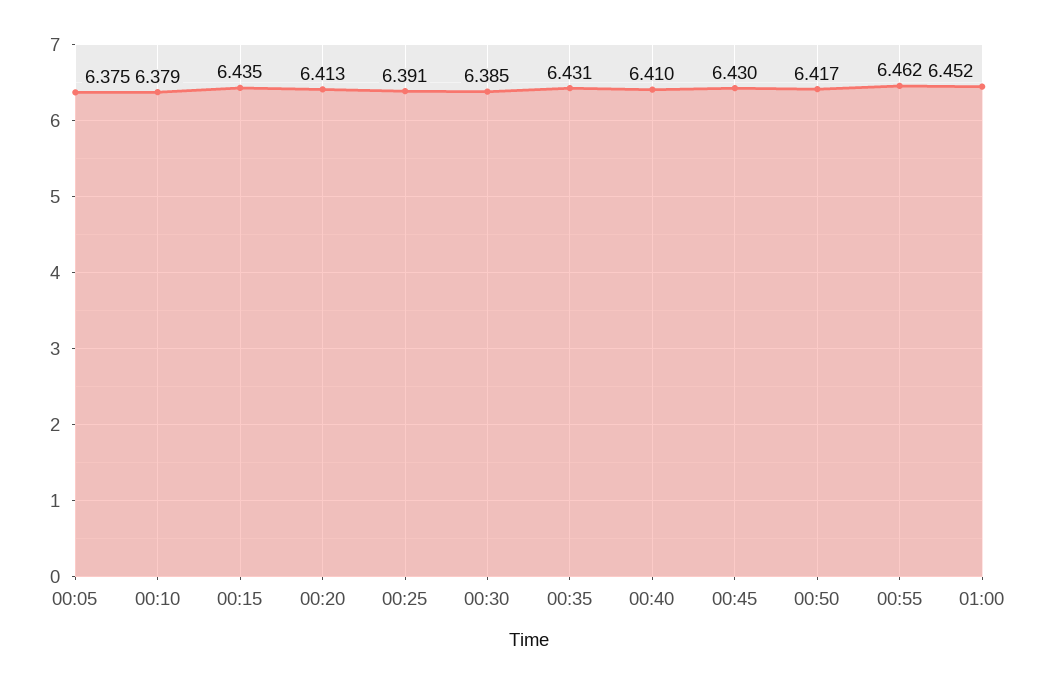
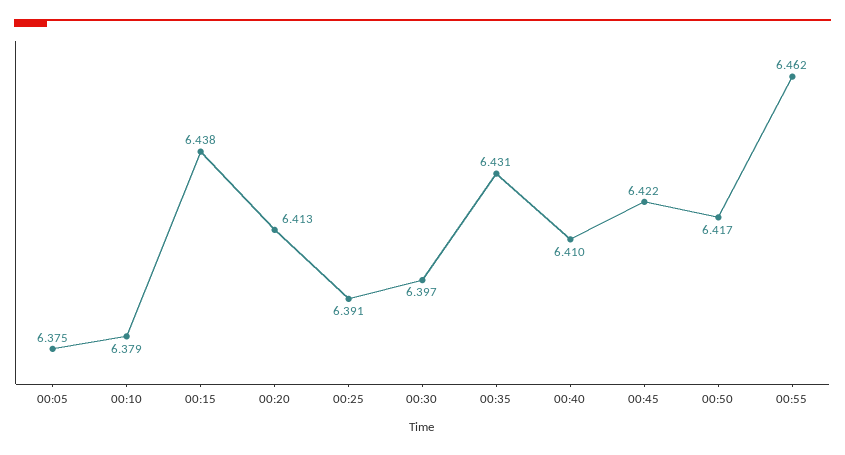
00:15: 6.435 -> 6.438
00:30: 6.385 -> 6.397
00:45: 6.43 -> 6.422
01:00: 6.452 -> none

